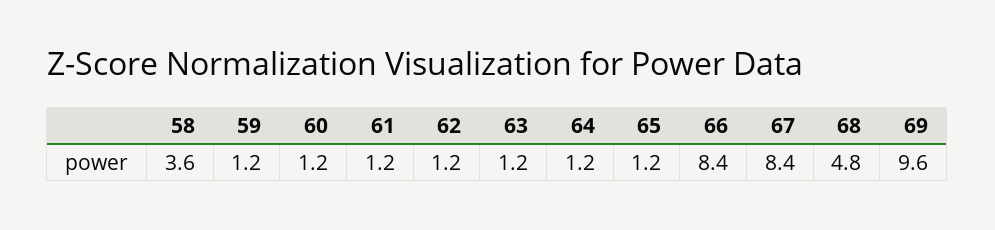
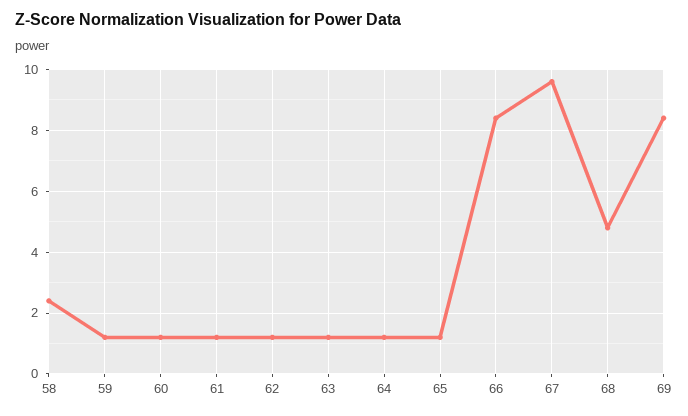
58: 3.6 -> 2.5
67: 8.4 -> 9.5
69: 9.6 -> 8.5

